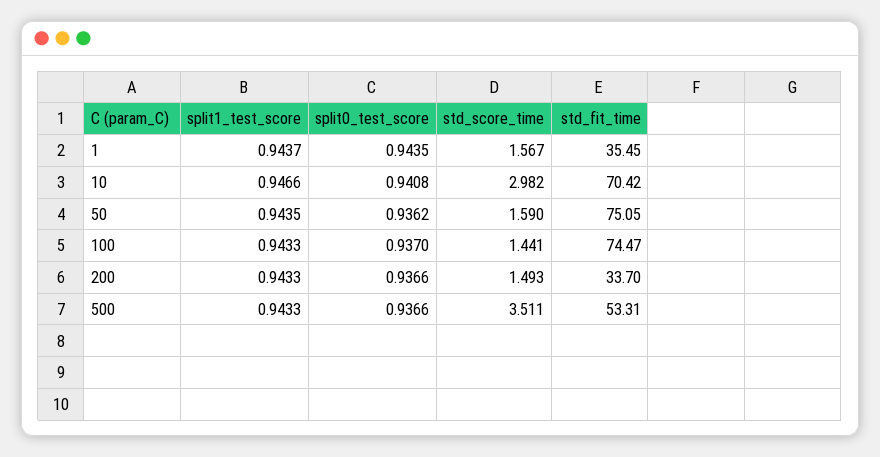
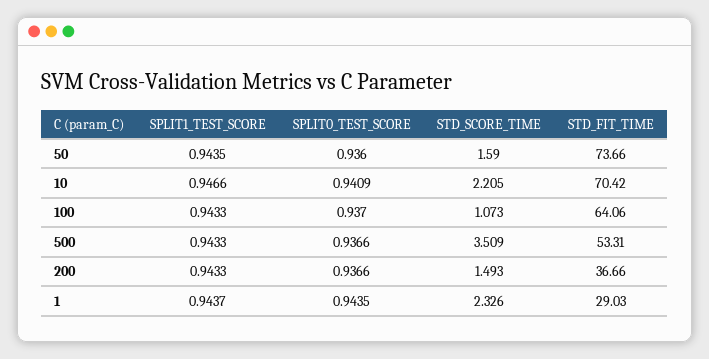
std_score_time, 1: 1.567 -> 2.326
std_fit_time, 1: 35.45 -> 29.03
split0_test_score, 10: 0.9408 -> 0.9409
std_score_time, 10: 2.982 -> 2.205
split0_test_score, 50: 0.9362 -> 0.936
std_fit_time, 50: 75.05 -> 73.66
std_score_time, 100: 1.441 -> 1.073
std_fit_time, 100: 74.47 -> 64.06
std_fit_time, 200: 33.7 -> 36.66
std_score_time, 500: 3.511 -> 3.509

